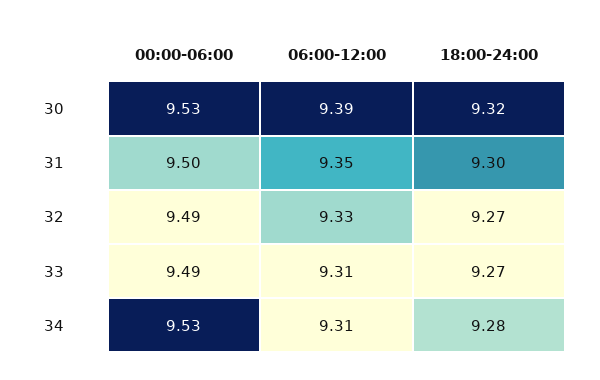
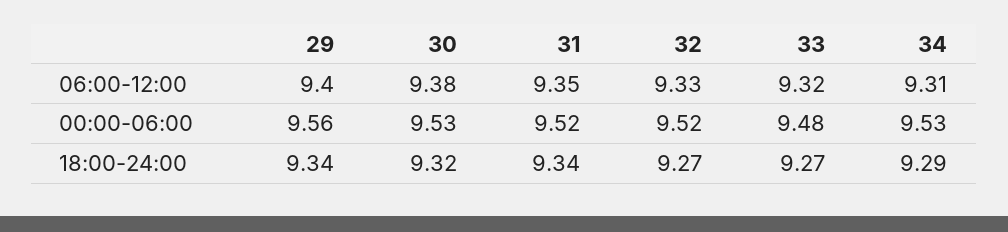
06:00-12:00, 30: 9.39 -> 9.38
00:00-06:00, 31: 9.5 -> 9.52
18:00-24:00, 31: 9.3 -> 9.34
00:00-06:00, 32: 9.49 -> 9.52
00:00-06:00, 33: 9.49 -> 9.48
06:00-12:00, 33: 9.31 -> 9.32
18:00-24:00, 34: 9.28 -> 9.29
06:00-12:00, 29: none -> 9.4
00:00-06:00, 29: none -> 9.56
18:00-24:00, 29: none -> 9.34

